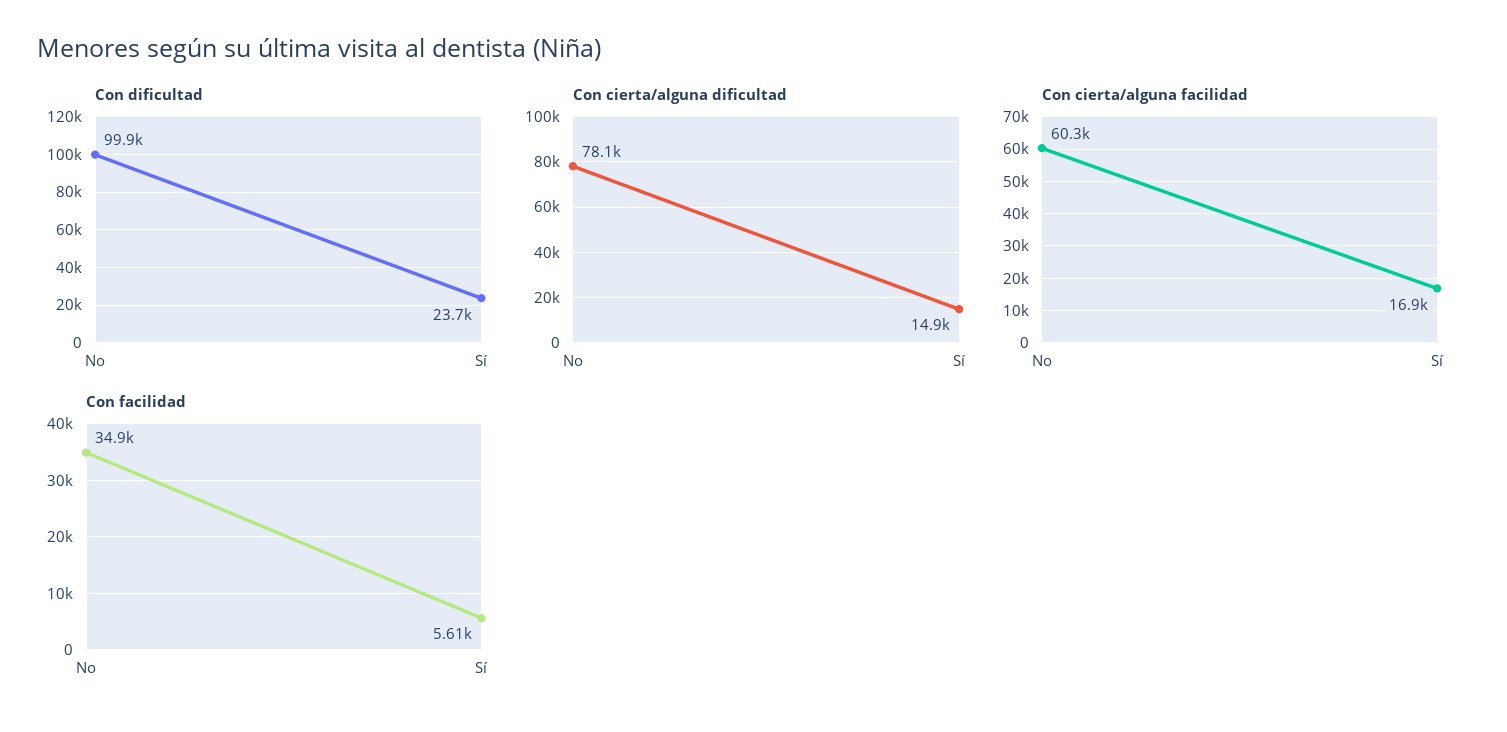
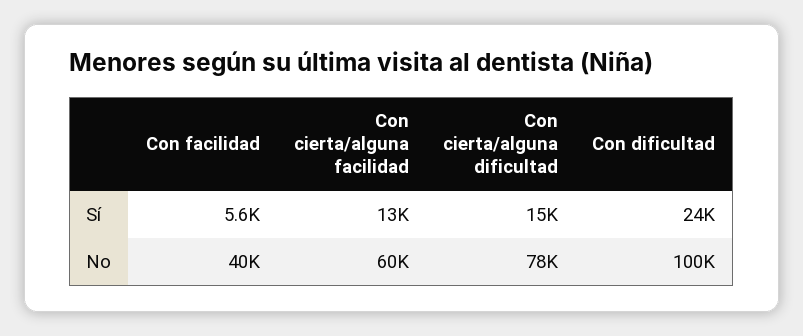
Con cierta/alguna facilidad, Sí: 16900 -> 13000
Con facilidad, No: 34900 -> 40000

